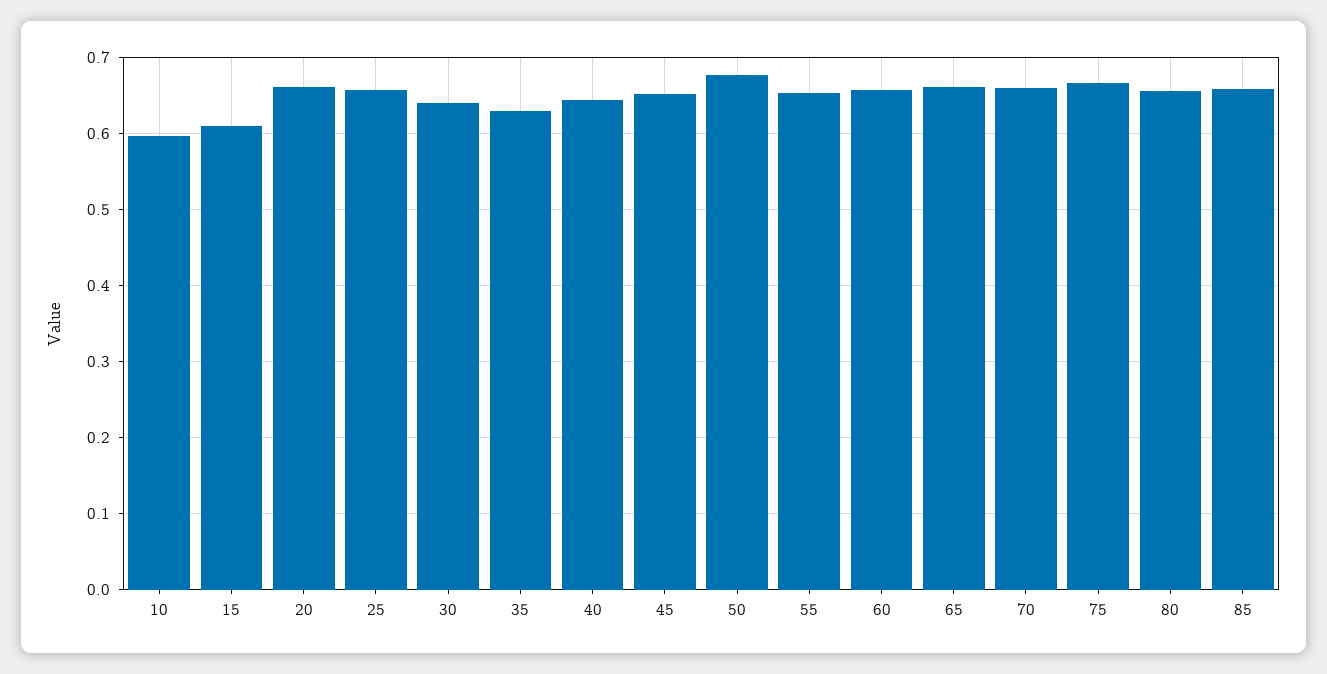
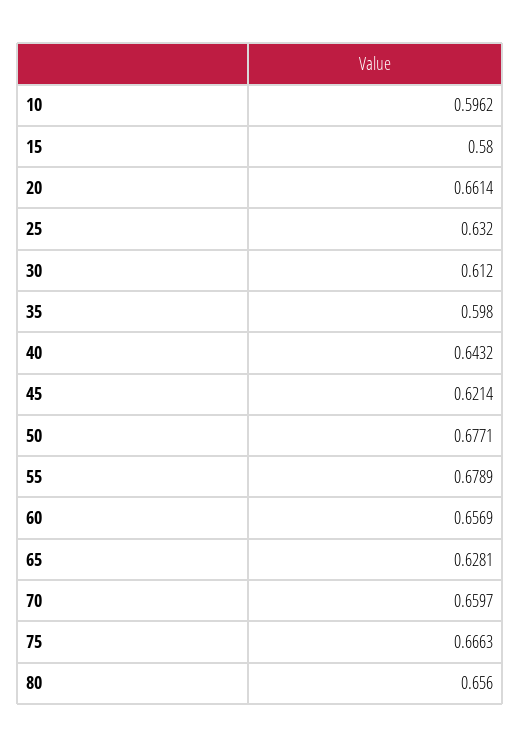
15: 0.61 -> 0.58
25: 0.66 -> 0.632
30: 0.64 -> 0.612
35: 0.63 -> 0.598
45: 0.65 -> 0.6214
55: 0.65 -> 0.6789
65: 0.66 -> 0.6281
85: 0.66 -> none

